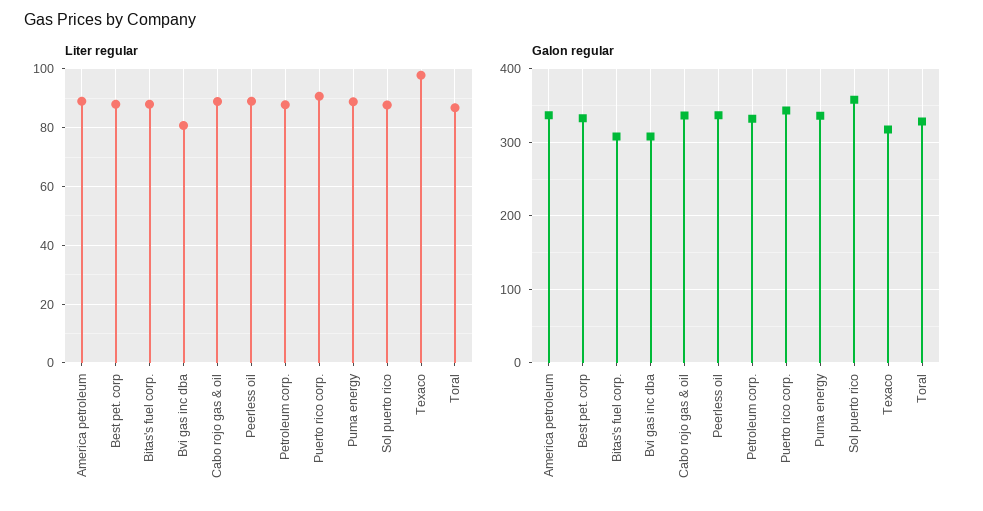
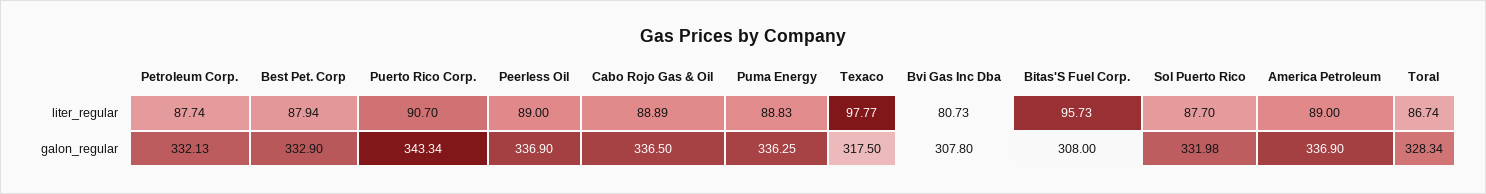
Liter regular, Bitas's fuel corp.: 87.5 -> 95.73
Galon regular, Sol puerto rico: 360 -> 331.98

